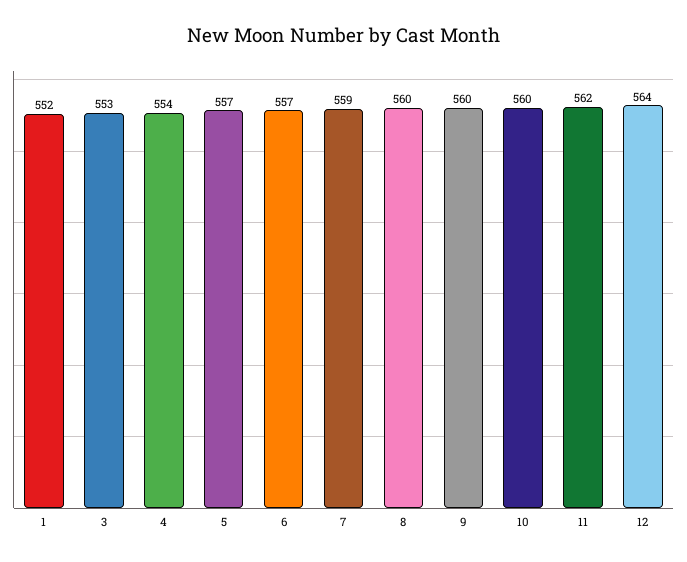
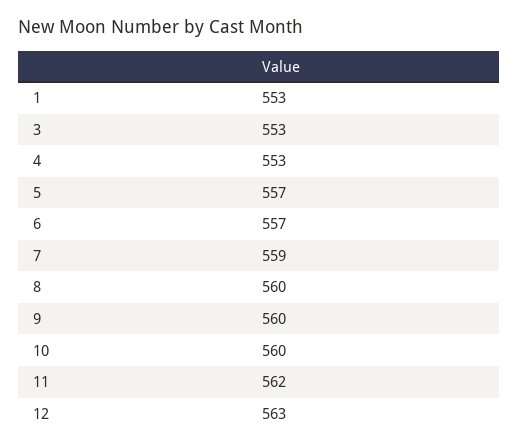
1: 552 -> 553
4: 554 -> 553
12: 564 -> 563

